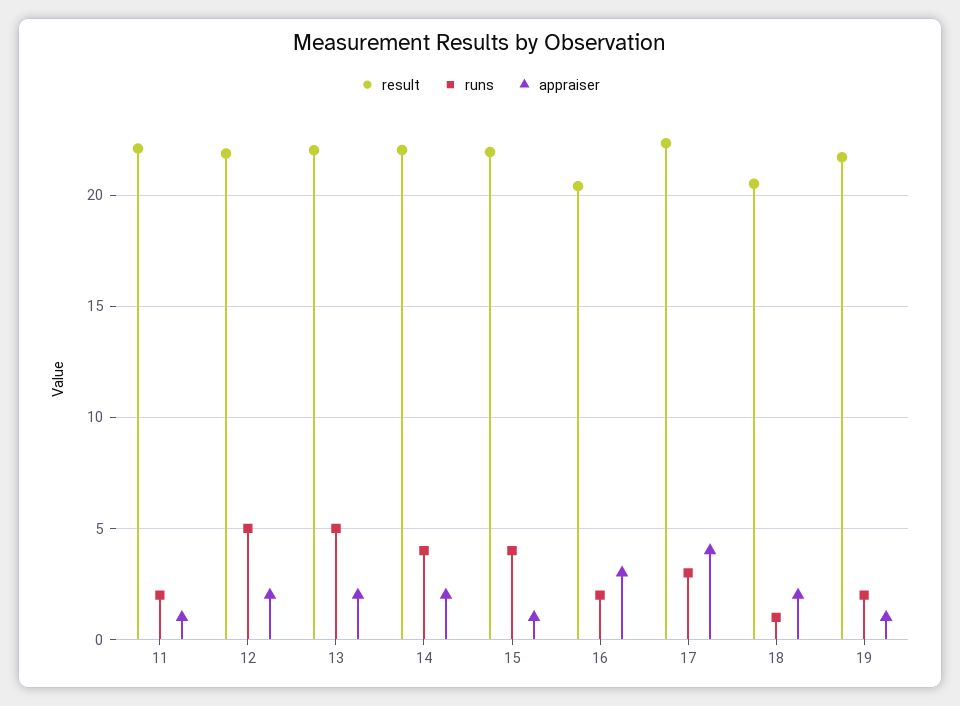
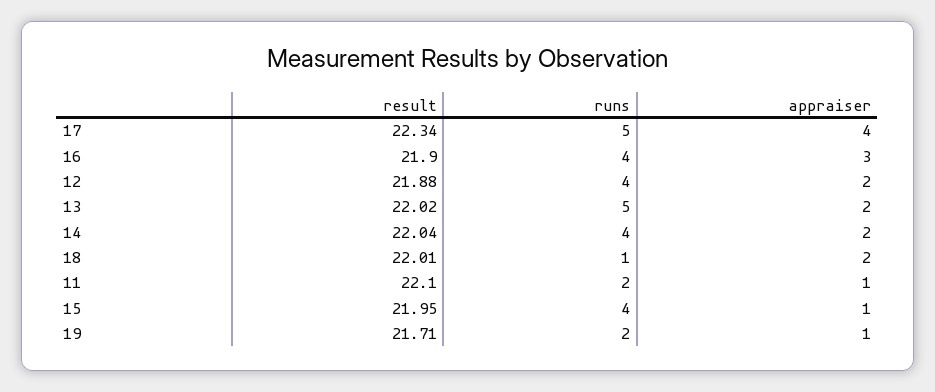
runs, 12: 5 -> 4
result, 16: 20.5 -> 21.9
runs, 16: 2 -> 4
runs, 17: 3 -> 5
result, 18: 20.5 -> 22.01

